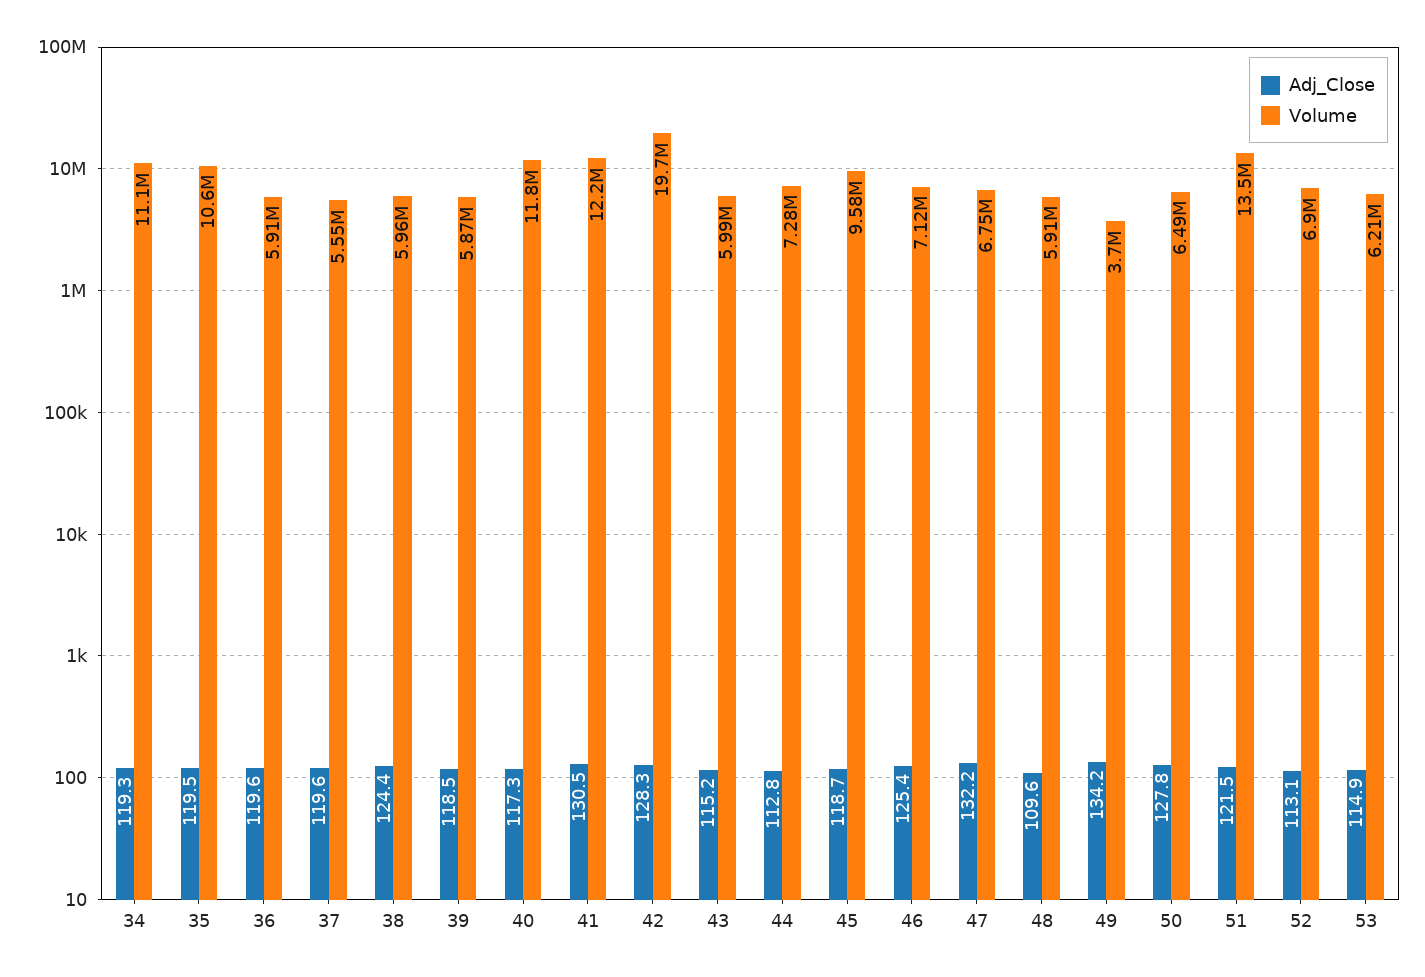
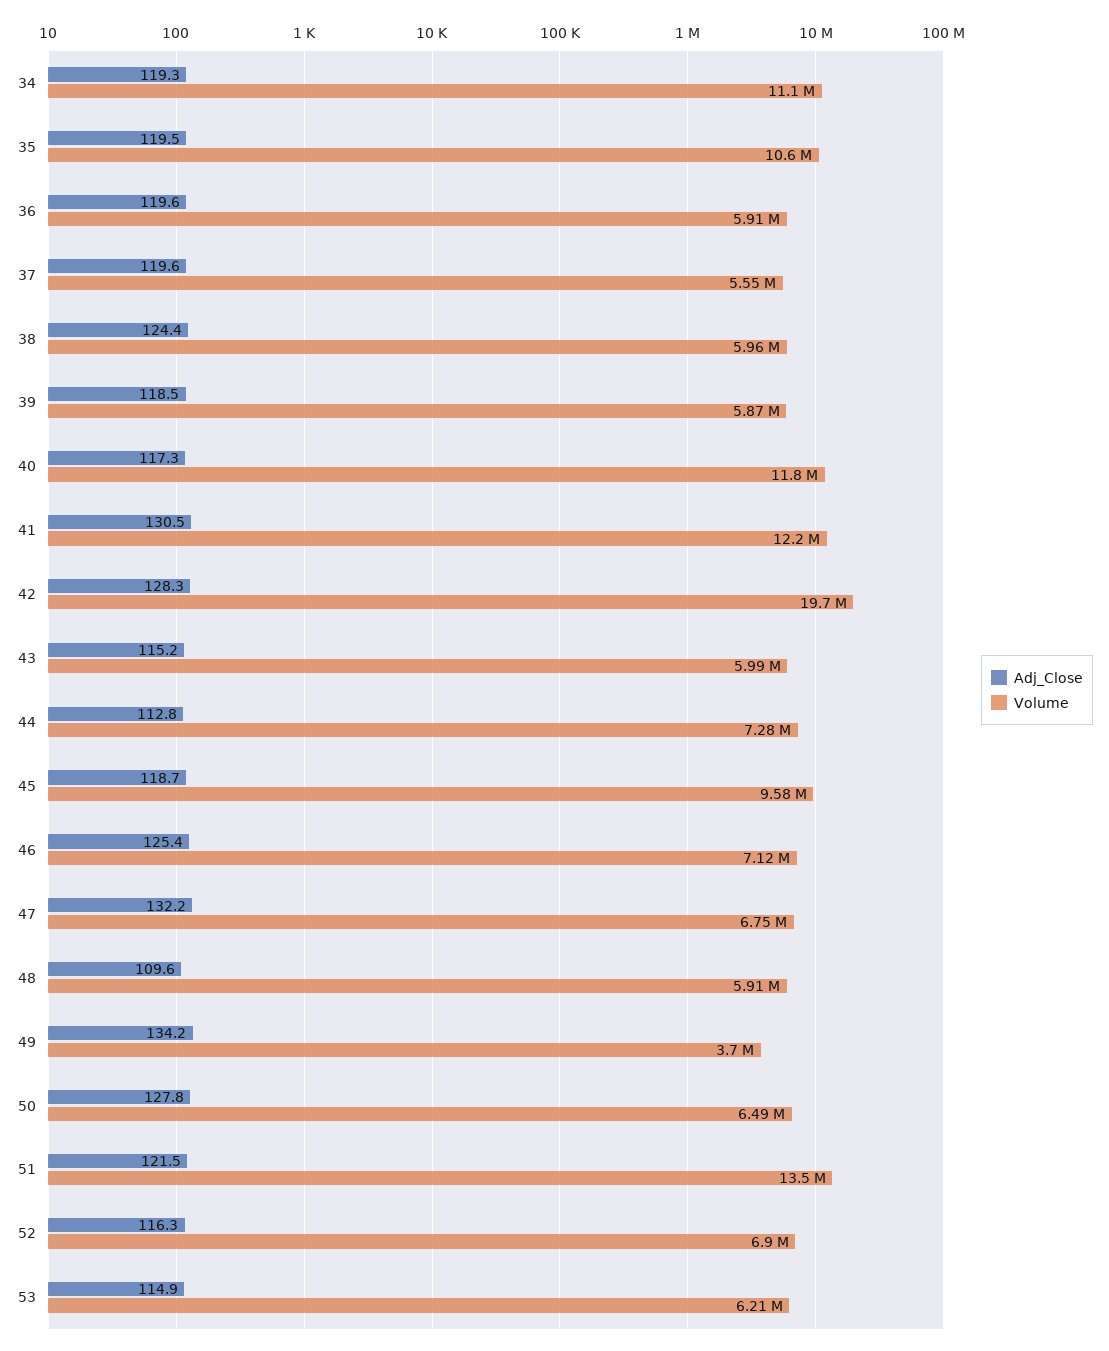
Adj_Close, 52: 113.1 -> 116.3

